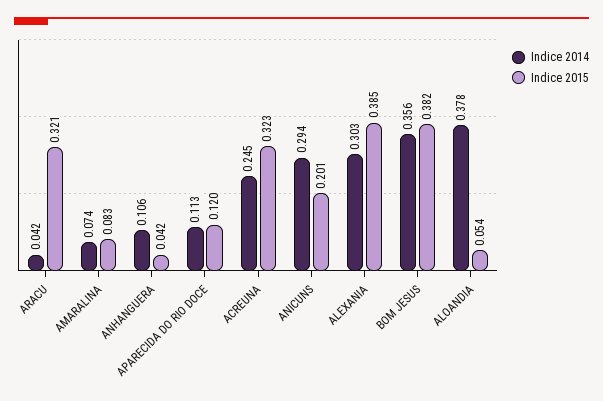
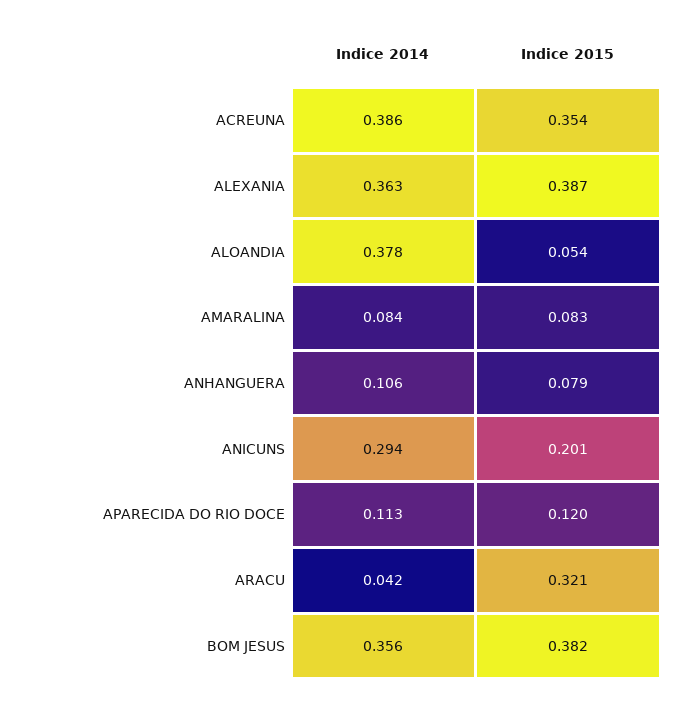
Indice 2014, AMARALINA: 0.074 -> 0.084
Indice 2015, ANHANGUERA: 0.042 -> 0.079
Indice 2014, ACREUNA: 0.245 -> 0.386
Indice 2015, ACREUNA: 0.323 -> 0.354
Indice 2014, ALEXANIA: 0.303 -> 0.363
Indice 2015, ALEXANIA: 0.385 -> 0.387

